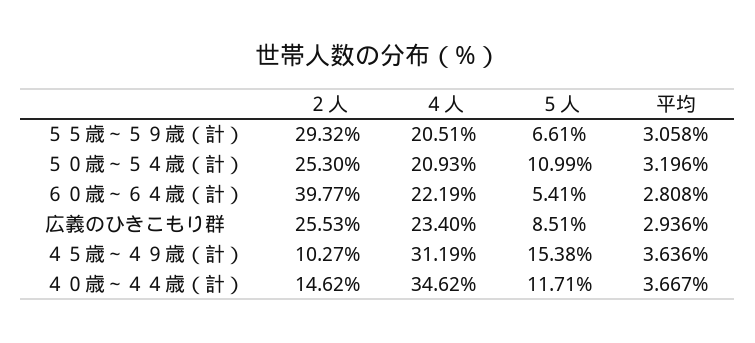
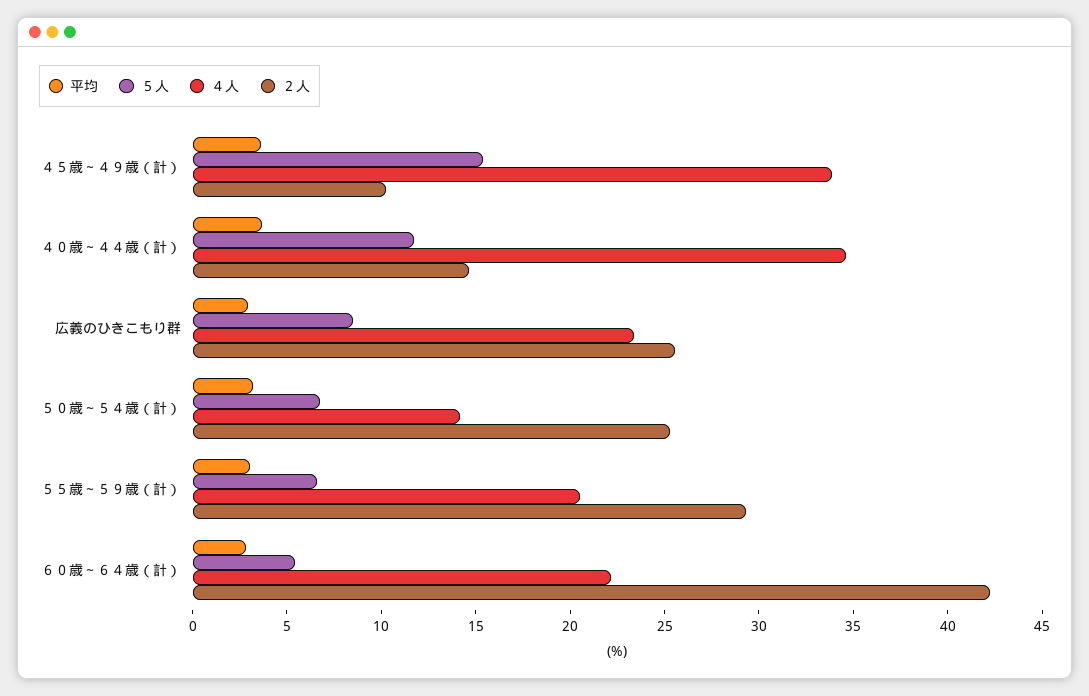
４人, ５０歳～５４歳（計）: 20.93 -> 14
５人, ５０歳～５４歳（計）: 10.99 -> 7
２人, ６０歳～６４歳（計）: 39.77 -> 42
４人, ４５歳～４９歳（計）: 31.19 -> 34

